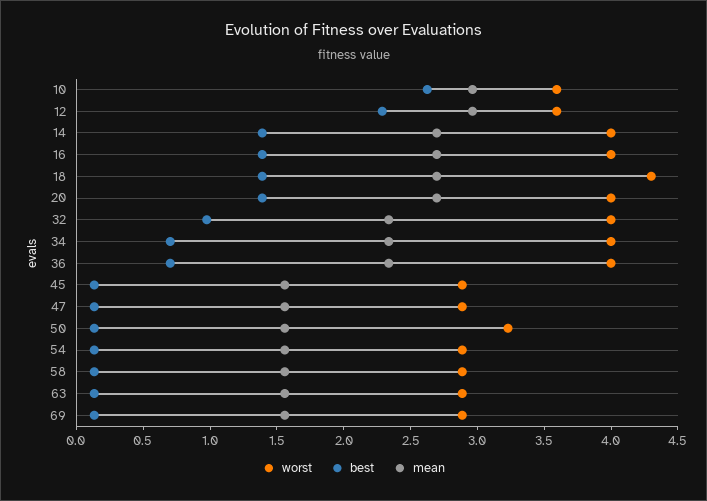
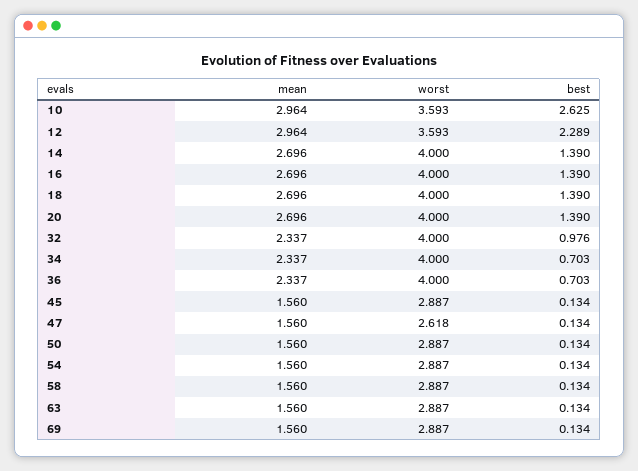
worst, 18: 4.3 -> 4
worst, 47: 2.9 -> 2.618
worst, 50: 3.2 -> 2.887

